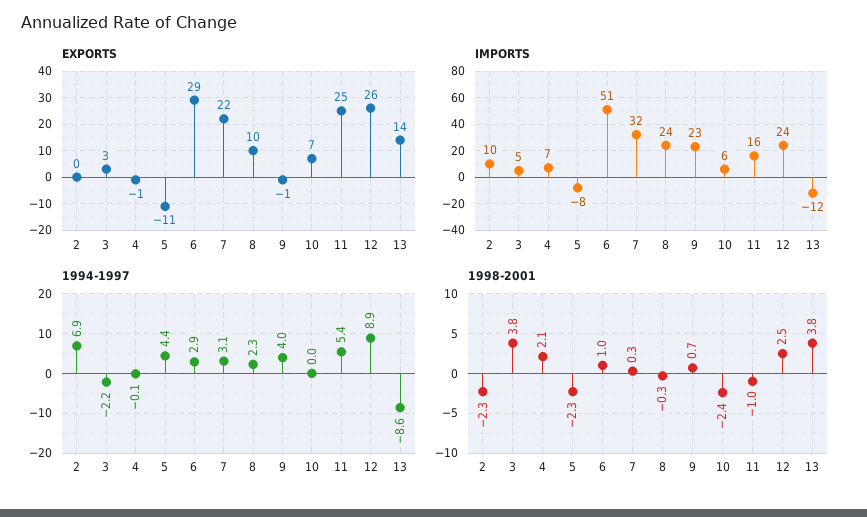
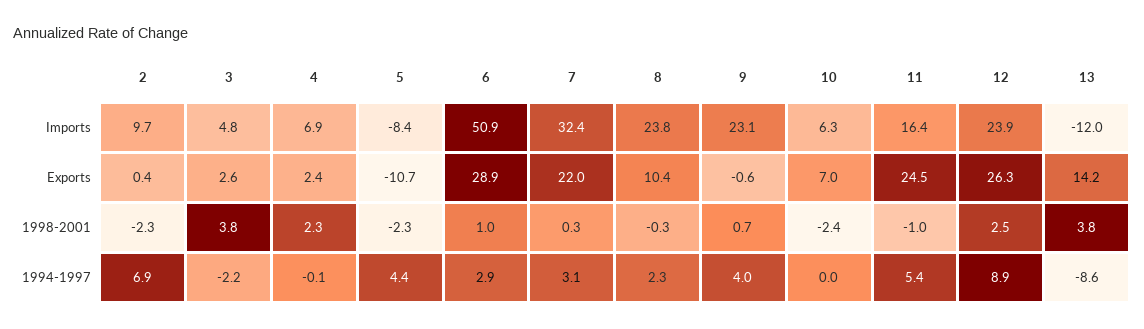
EXPORTS, 4: -1 -> 2.4
1998-2001, 4: 2.1 -> 2.3

